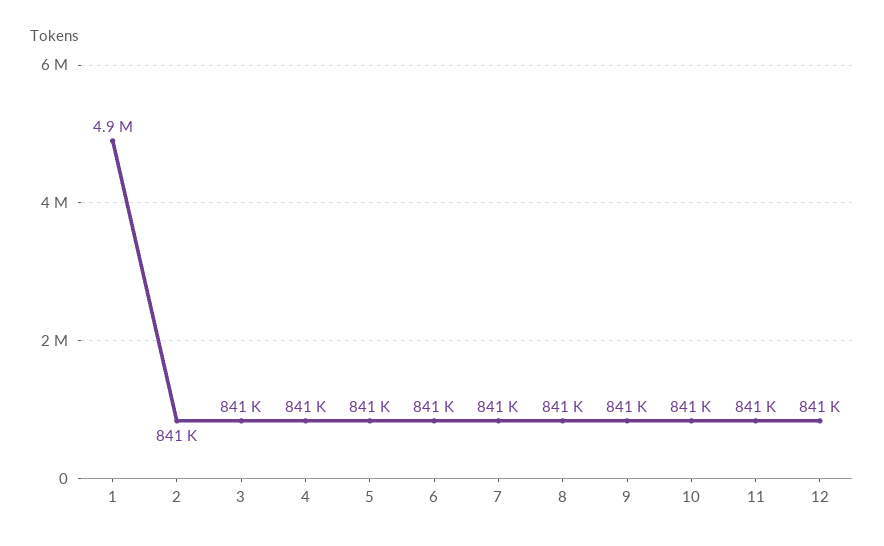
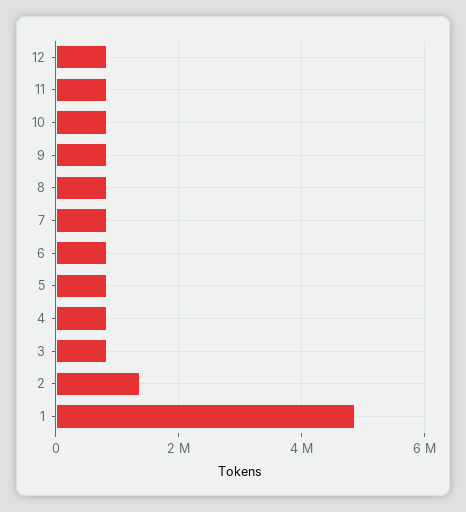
2: 841000 -> 1400000

